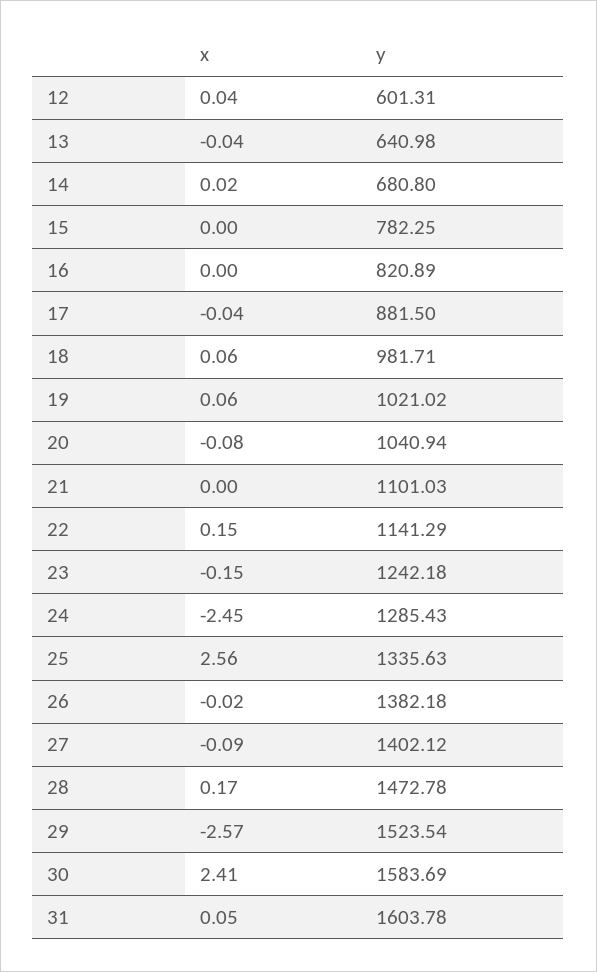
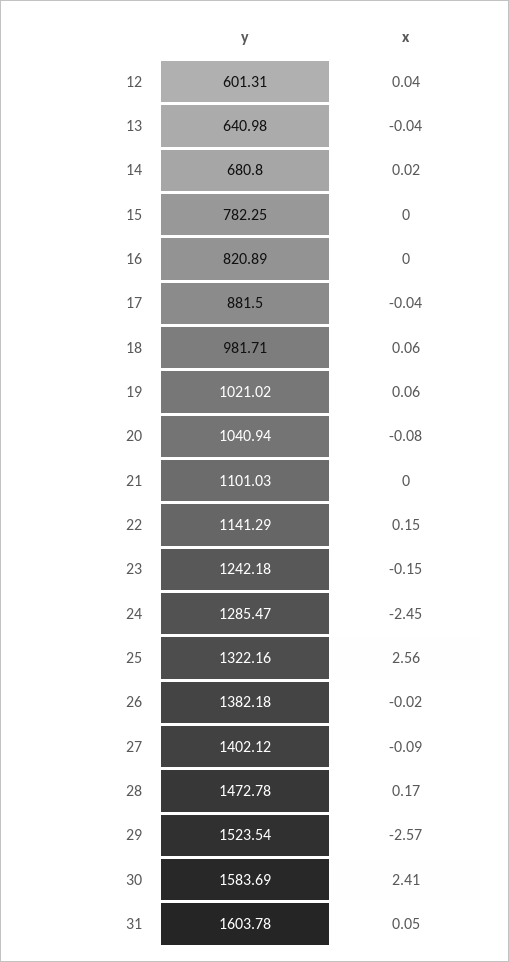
y, 24: 1285.43 -> 1285.47
y, 25: 1335.63 -> 1322.16

